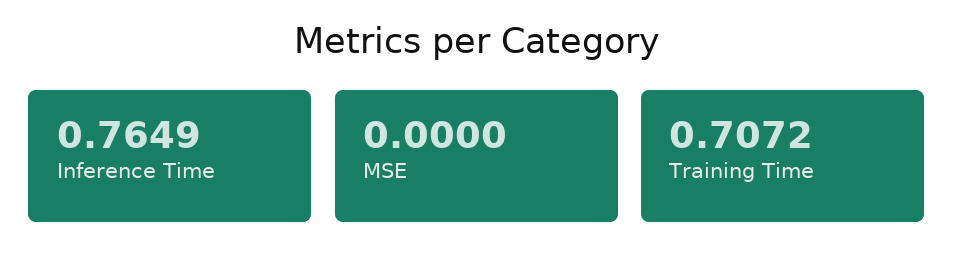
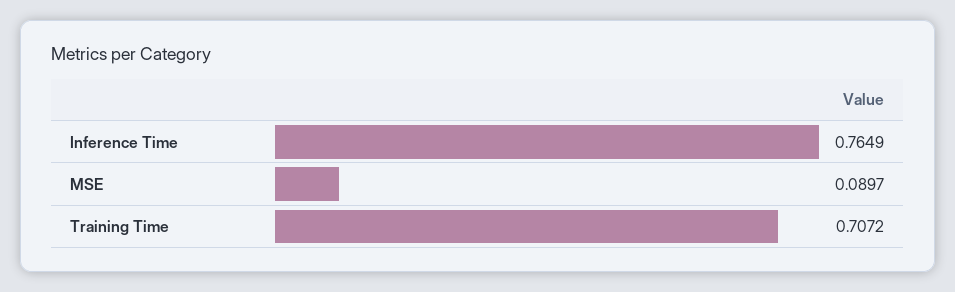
MSE: 0 -> 0.0897

